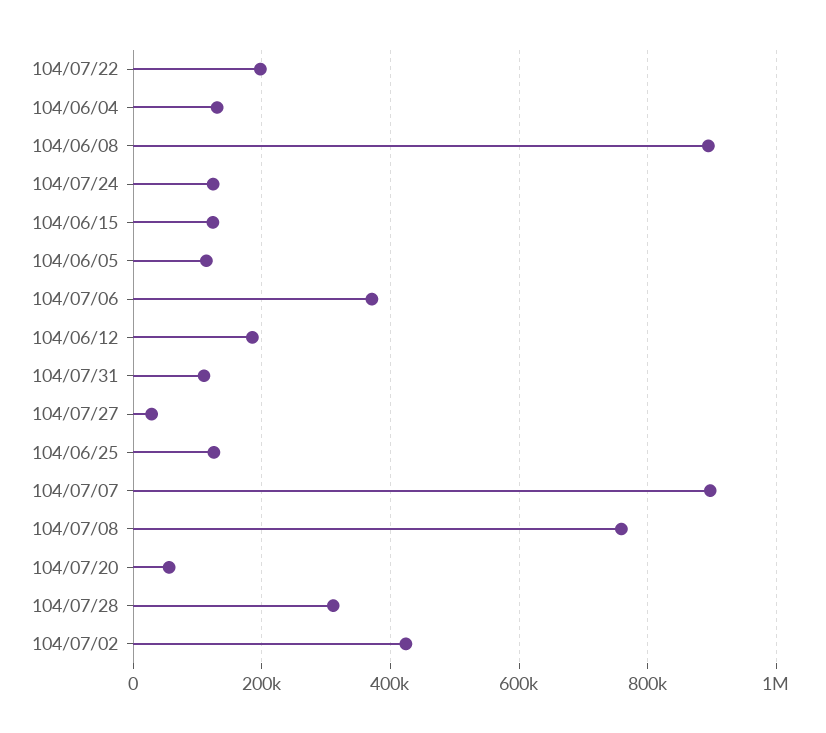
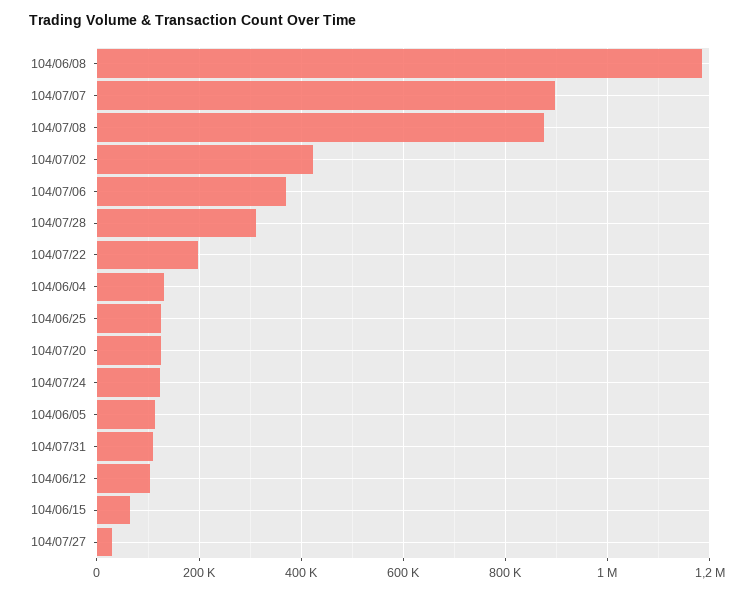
104/06/08: 900000 -> 1180000
104/06/15: 120000 -> 60000
104/06/12: 180000 -> 100000
104/07/08: 760000 -> 880000
104/07/20: 60000 -> 120000

